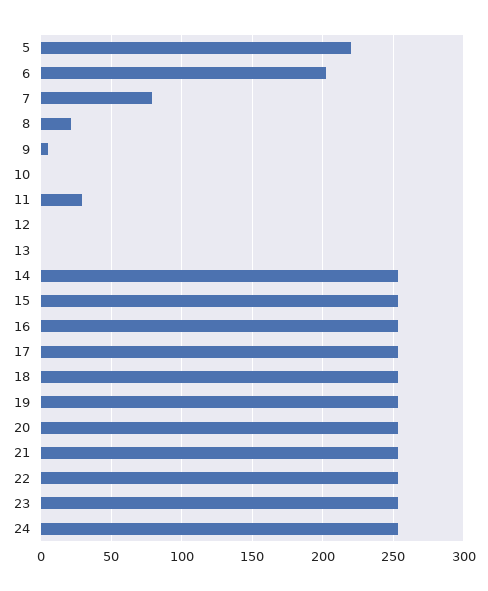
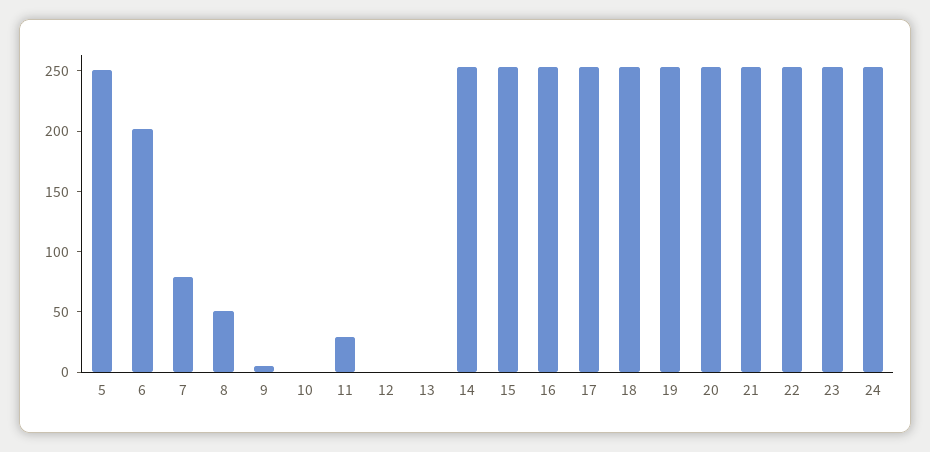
5: 220 -> 250
8: 20 -> 50

